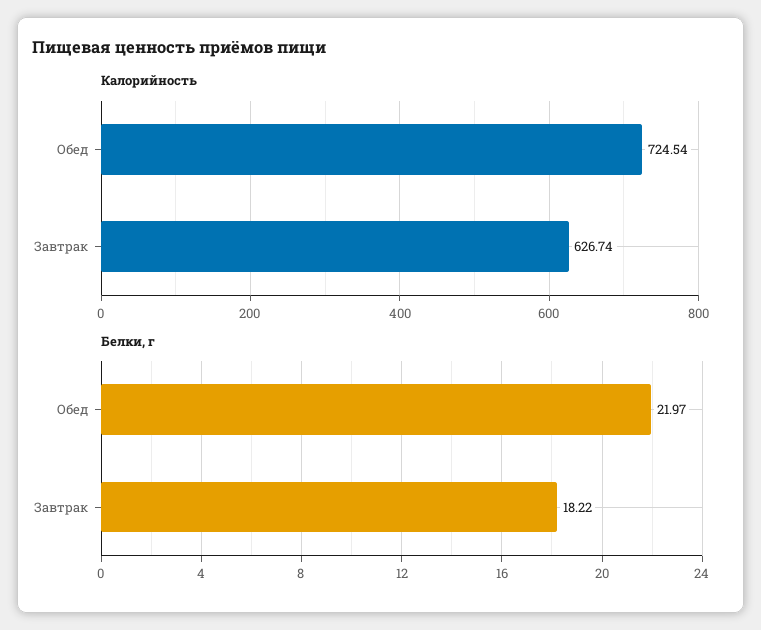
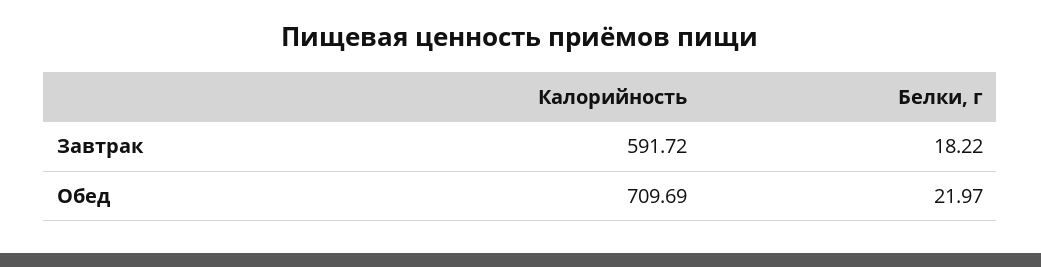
Калорийность, Обед: 724.54 -> 709.69
Калорийность, Завтрак: 626.74 -> 591.72

